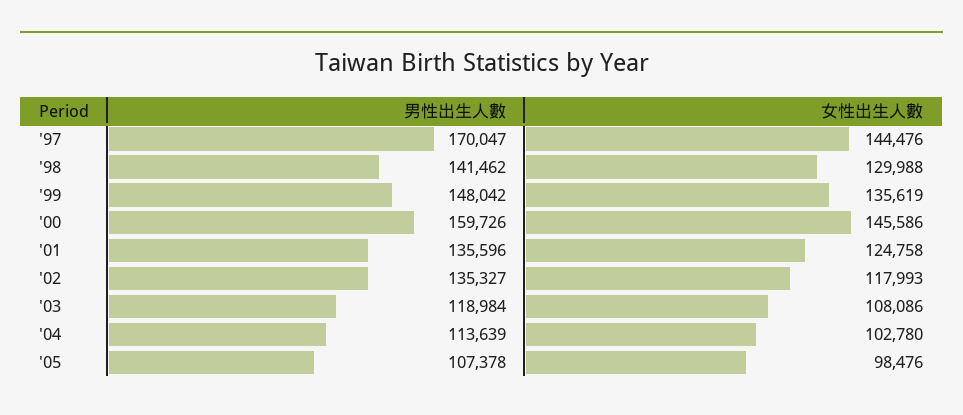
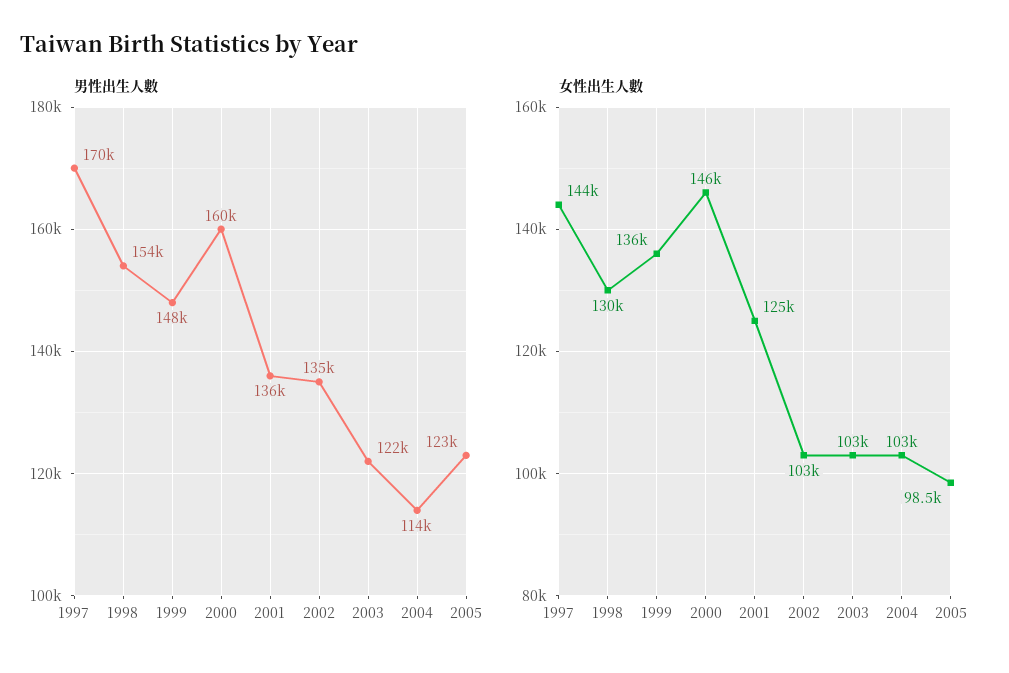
男性出生人數, '98: 141462 -> 154000
女性出生人數, '02: 117993 -> 103000
男性出生人數, '03: 118984 -> 122000
女性出生人數, '03: 108086 -> 103000
男性出生人數, '05: 107378 -> 123000

